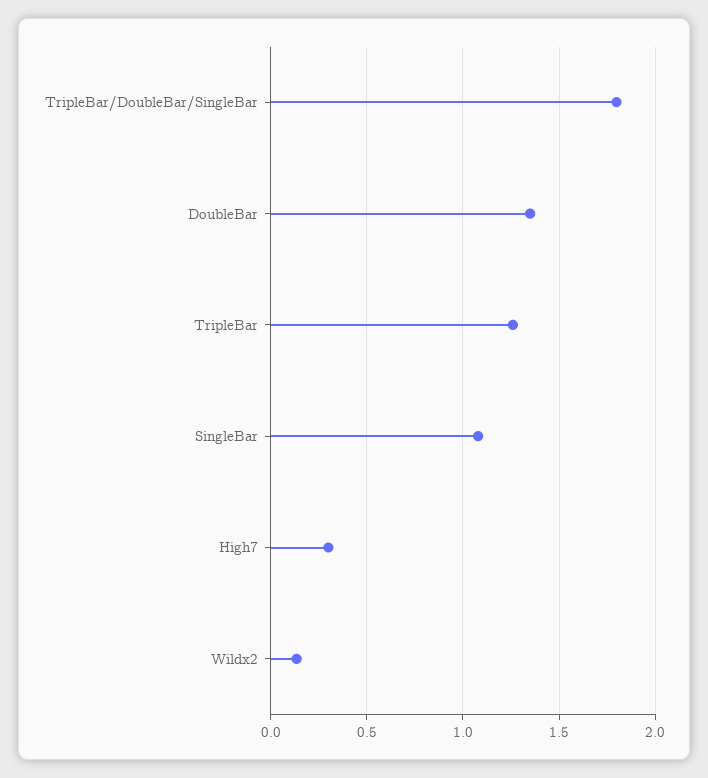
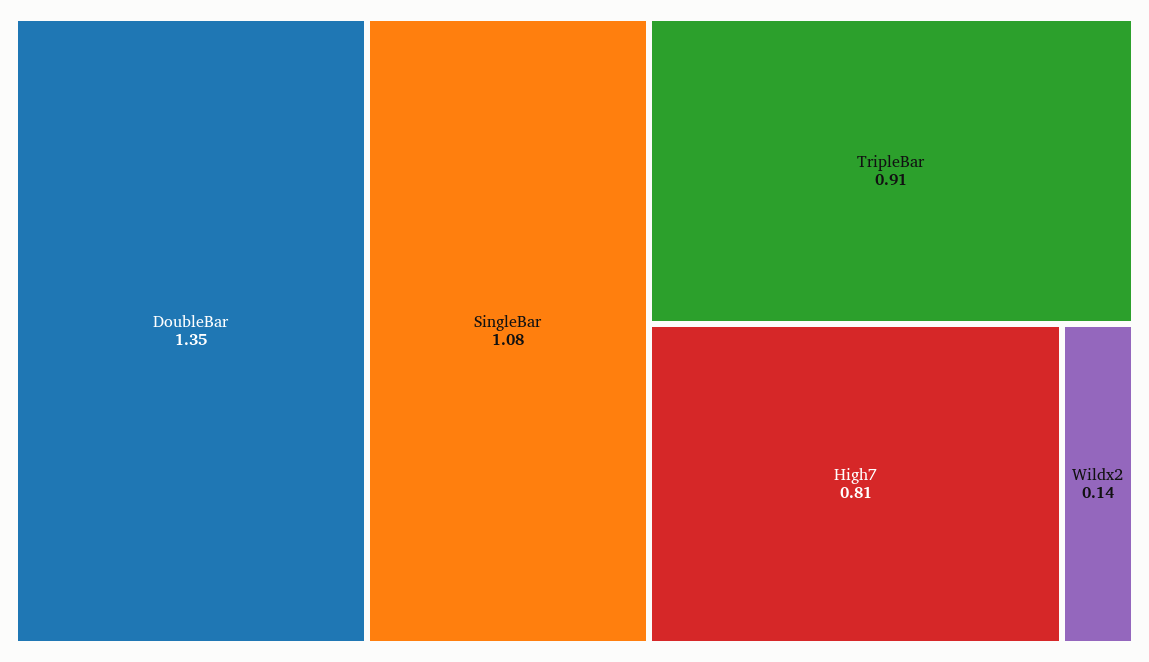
TripleBar/DoubleBar/SingleBar: 1.8 -> none
TripleBar: 1.25 -> 0.91
High7: 0.3 -> 0.81

